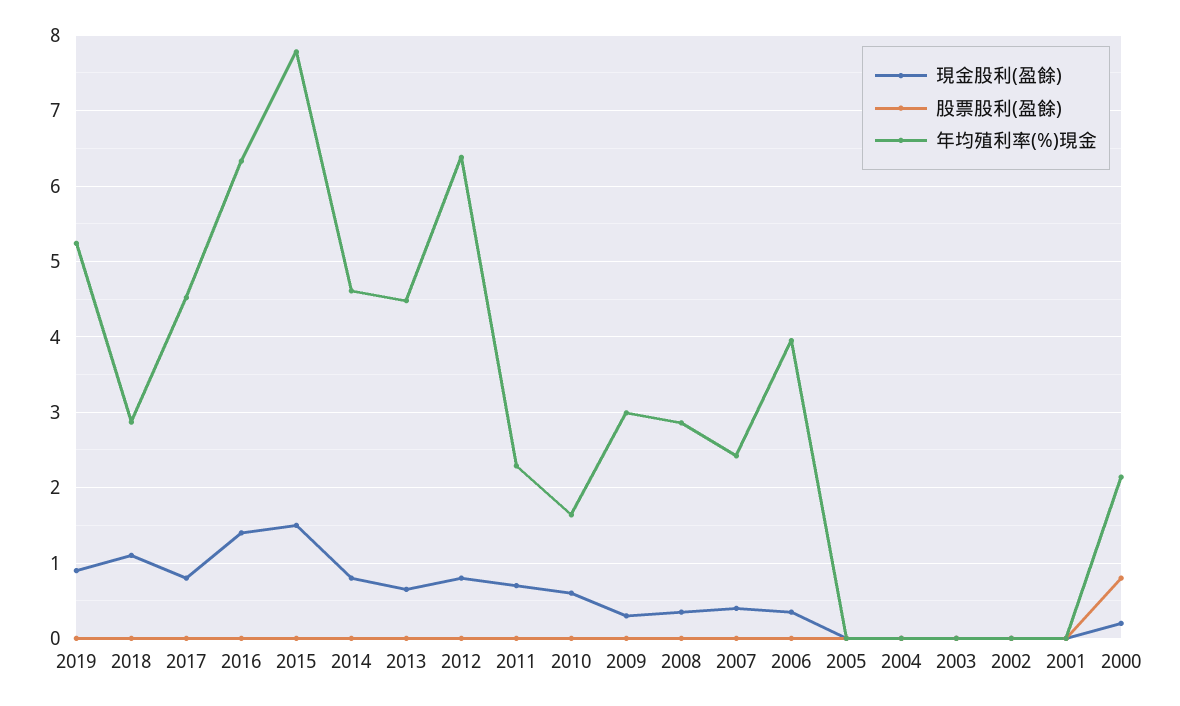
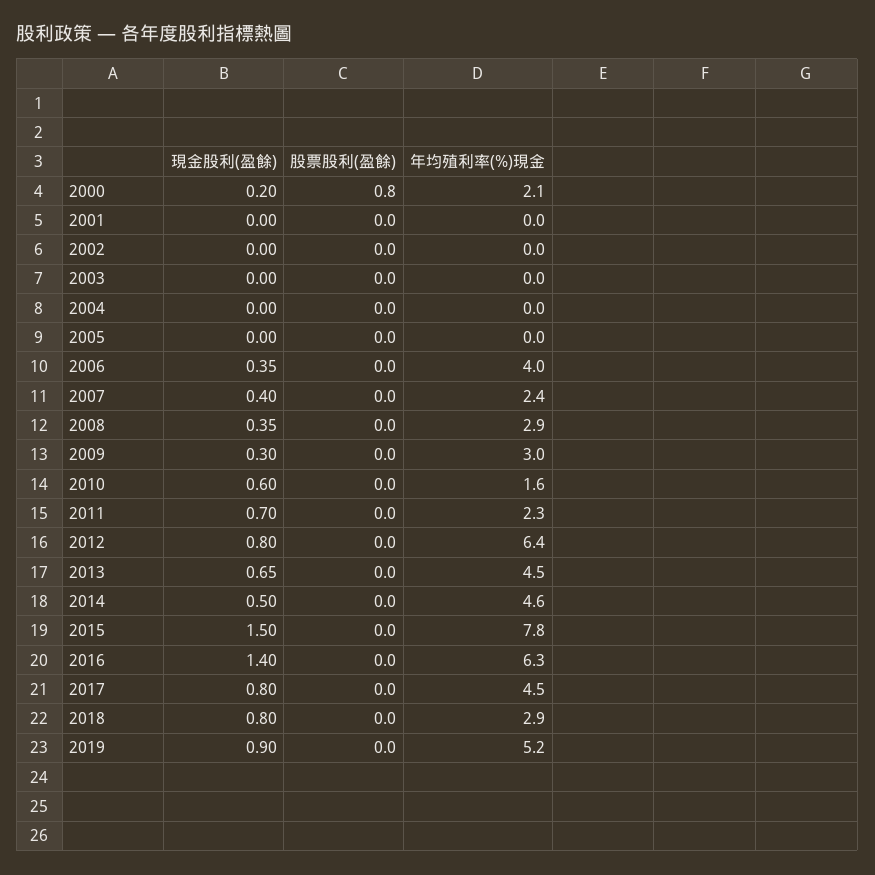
現金股利(盈餘), 2018: 1.1 -> 0.8
現金股利(盈餘), 2014: 0.8 -> 0.5

